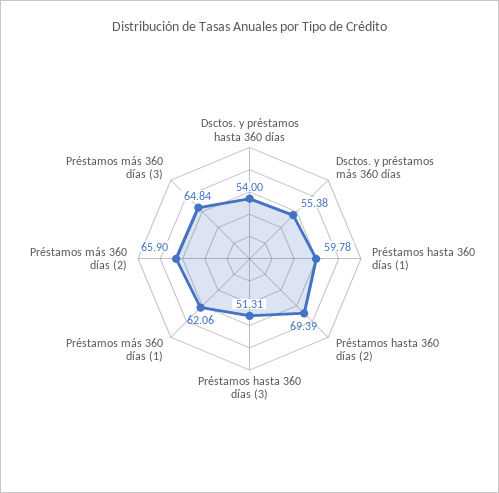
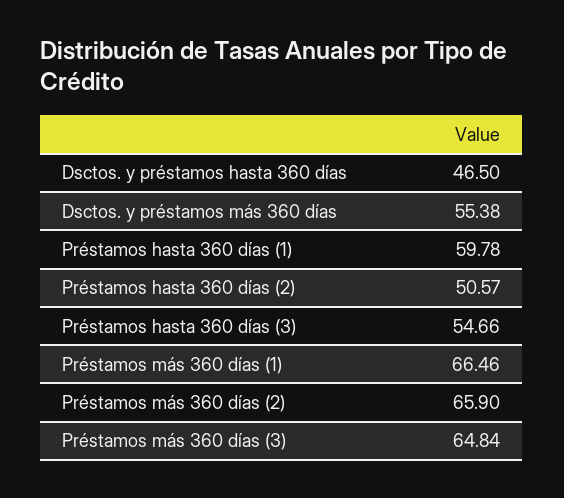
Dsctos. y préstamos hasta 360 días: 54 -> 46.5
Préstamos hasta 360 días (2): 69.39 -> 50.57
Préstamos hasta 360 días (3): 51.31 -> 54.66
Préstamos más 360 días (1): 62.06 -> 66.46

